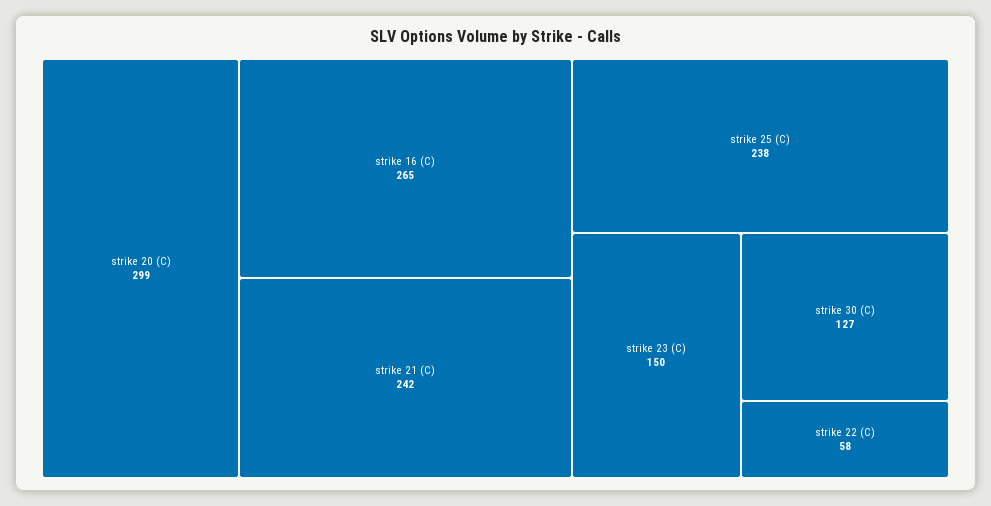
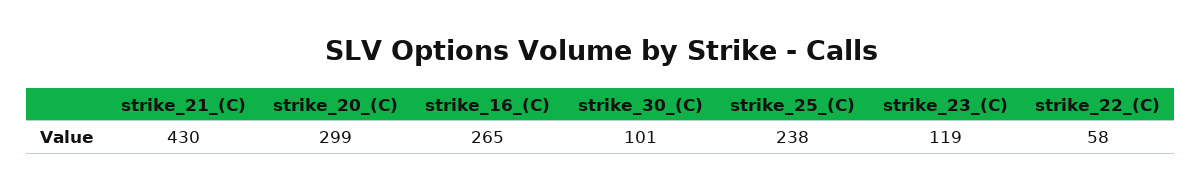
strike 21 (C): 242 -> 430
strike 23 (C): 150 -> 119
strike 30 (C): 127 -> 101

